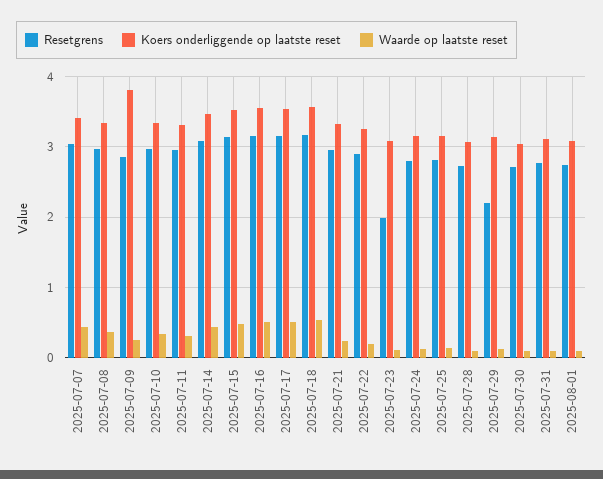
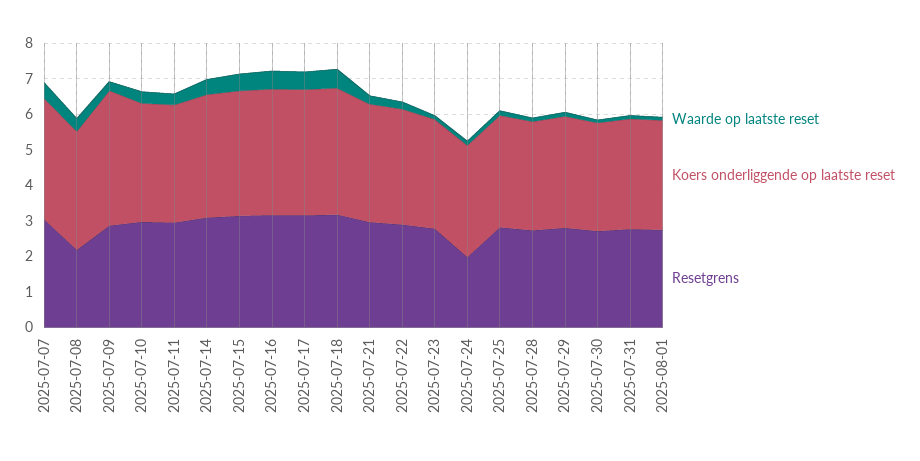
Resetgrens, 2025-07-08: 3 -> 2.25
Resetgrens, 2025-07-23: 2 -> 2.75
Resetgrens, 2025-07-24: 2.8 -> 2
Resetgrens, 2025-07-29: 2.2 -> 2.75

